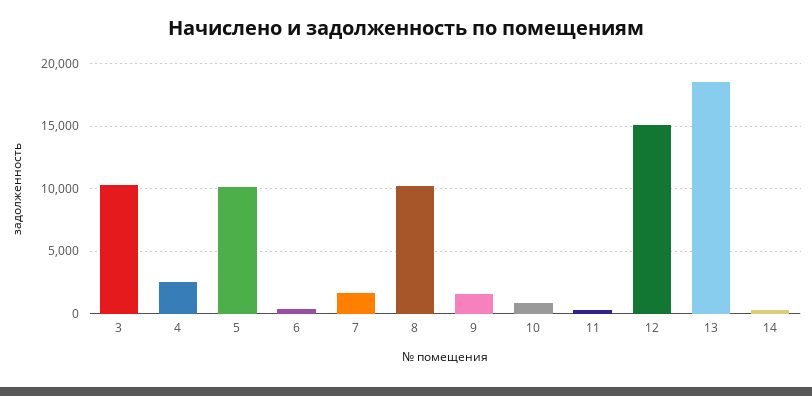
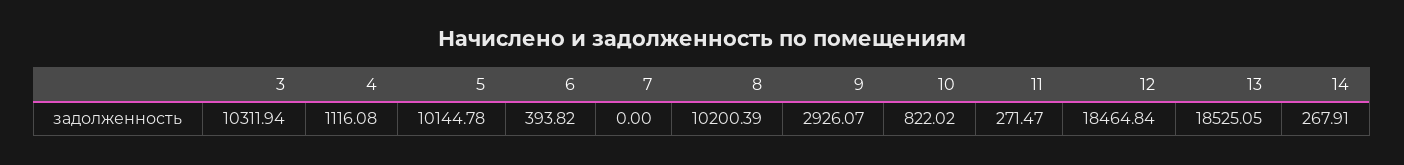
4: 2500 -> 1116.08
7: 1500 -> 0
9: 1500 -> 2926.07
12: 15000 -> 18464.84

